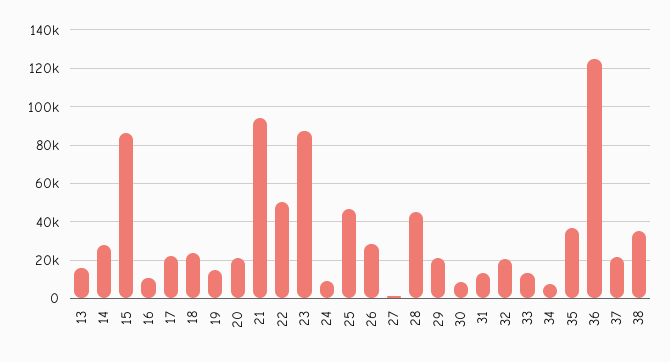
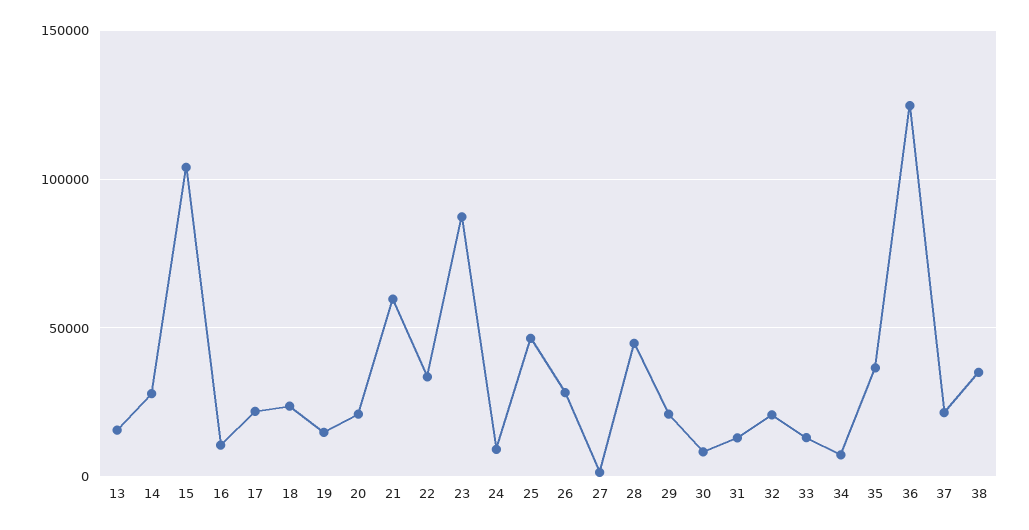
15: 85000 -> 105000
21: 95000 -> 60000
22: 50000 -> 35000

